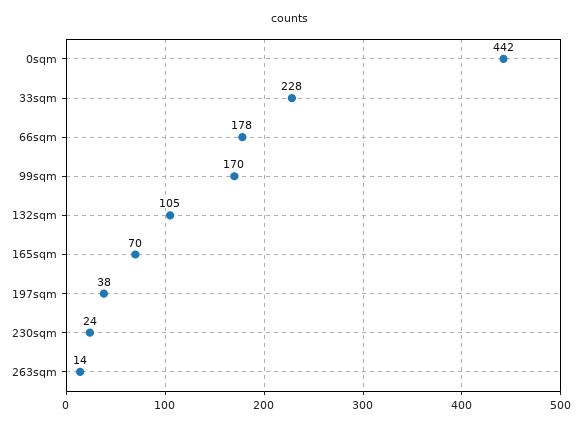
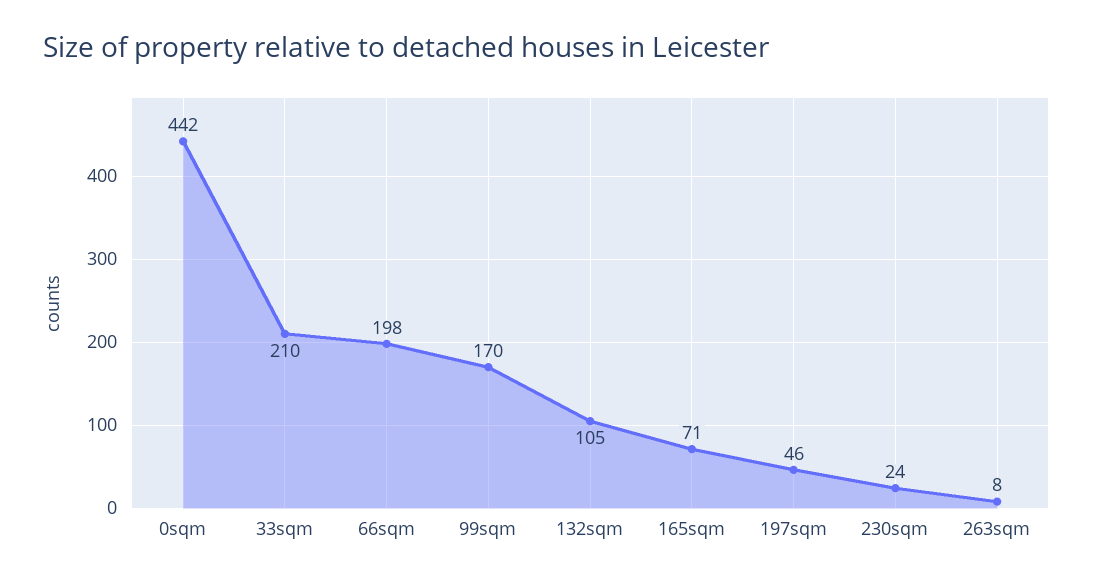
33sqm: 228 -> 210
66sqm: 178 -> 198
165sqm: 70 -> 71
197sqm: 38 -> 46
263sqm: 14 -> 8

